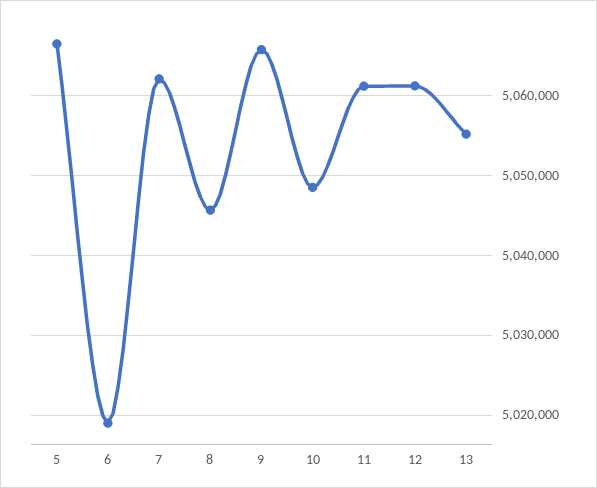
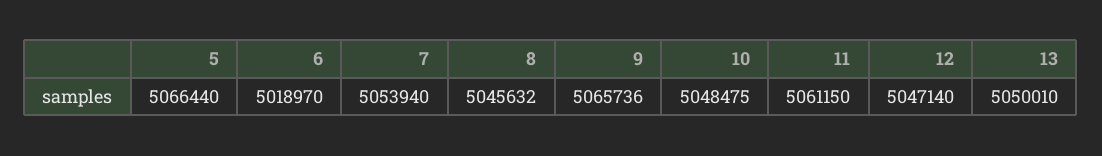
7: 5062000 -> 5053940
12: 5061000 -> 5047140
13: 5055000 -> 5050010

